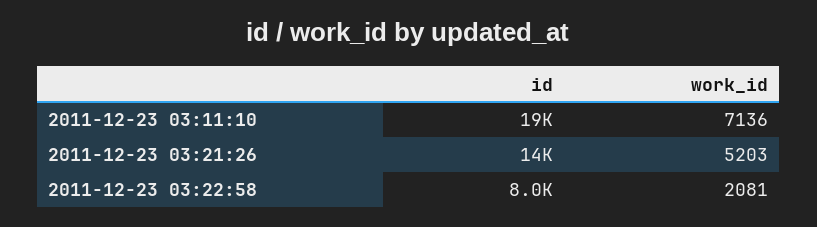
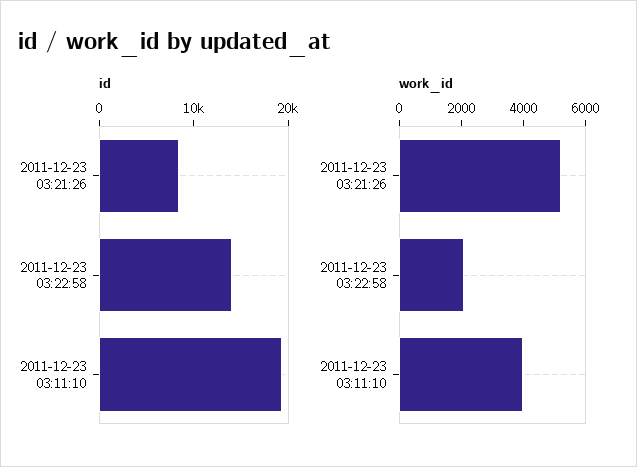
work_id, 2011-12-23 03:11:10: 7136 -> 4000
id, 2011-12-23 03:21:26: 14000 -> 8000
id, 2011-12-23 03:22:58: 8000 -> 14000

